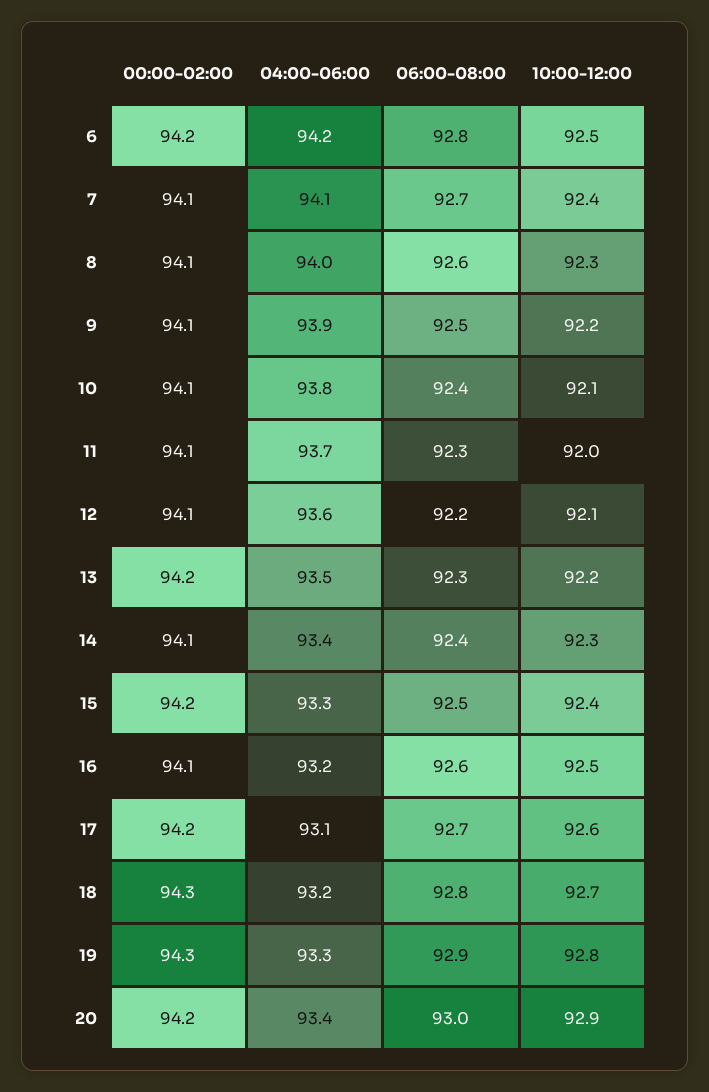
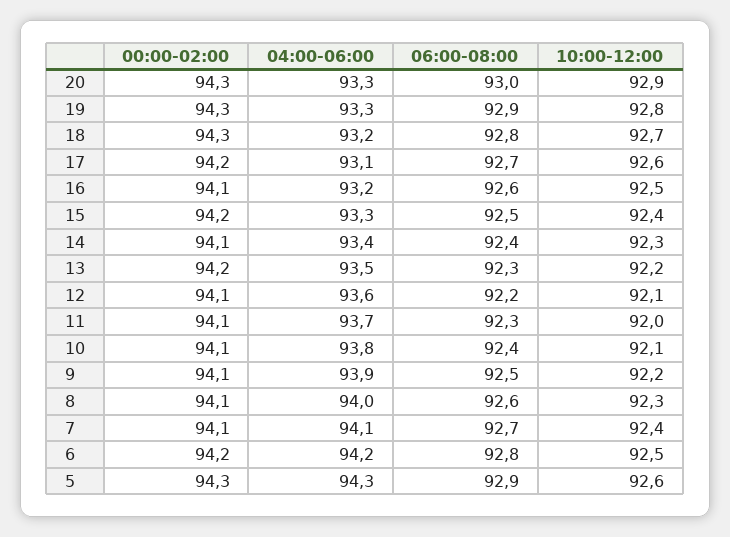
00:00-02:00, 20: 94.2 -> 94.3
04:00-06:00, 20: 93.4 -> 93.3
00:00-02:00, 5: none -> 94.3
04:00-06:00, 5: none -> 94.3
06:00-08:00, 5: none -> 92.9
10:00-12:00, 5: none -> 92.6

